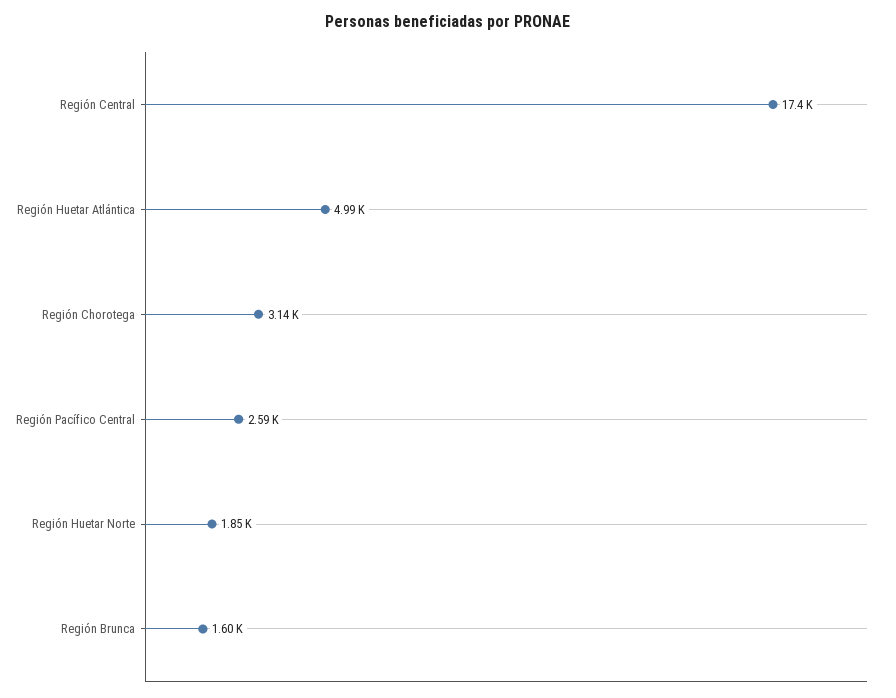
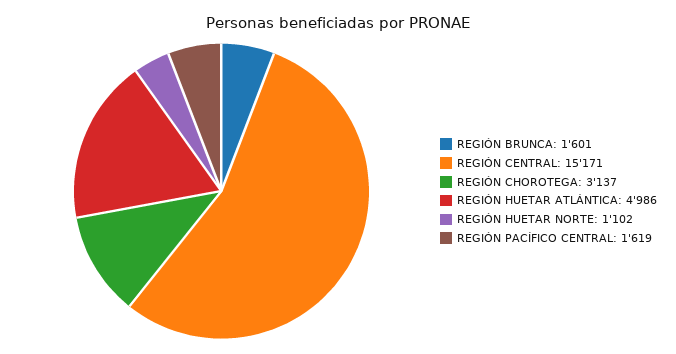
Región Central: 17400 -> 15171
Región Pacífico Central: 2590 -> 1619
Región Huetar Norte: 1850 -> 1102

